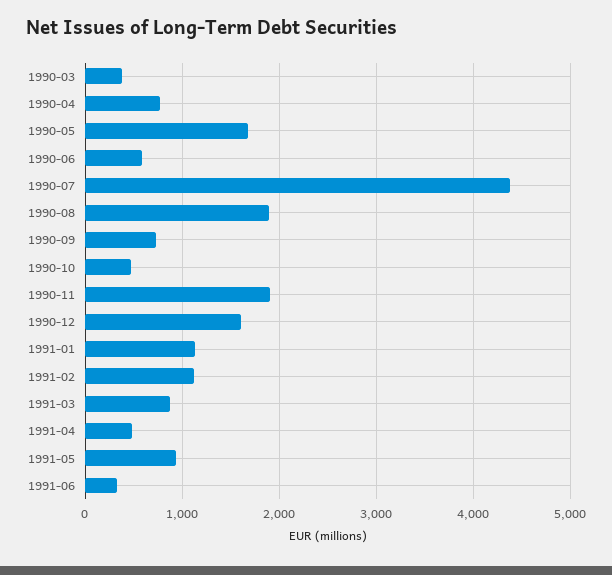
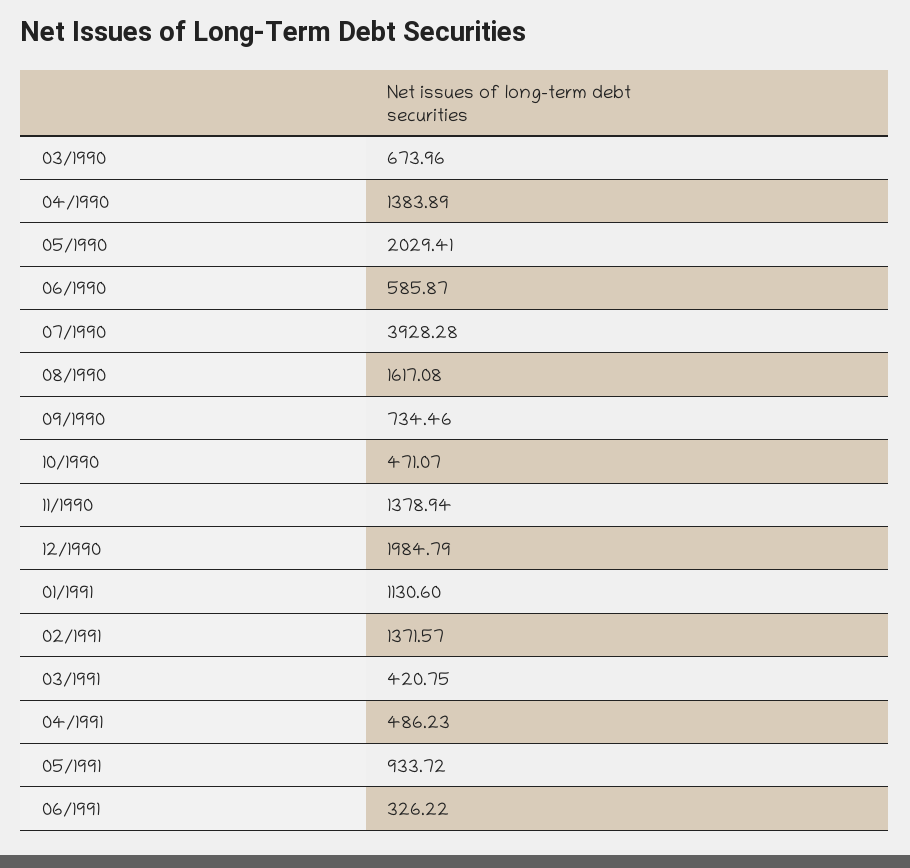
1990-03: 400 -> 673.96
1990-04: 800 -> 1383.89
1990-05: 1700 -> 2029.41
1990-07: 4400 -> 3928.28
1990-08: 1900 -> 1617.08
1990-11: 1900 -> 1378.94
1990-12: 1600 -> 1984.79
1991-02: 1100 -> 1371.57
1991-03: 900 -> 420.75

